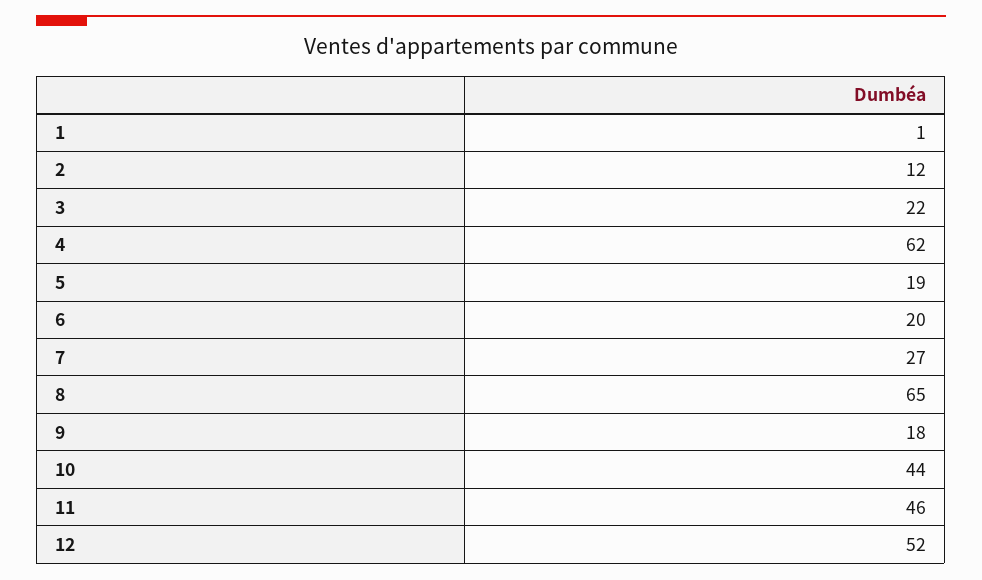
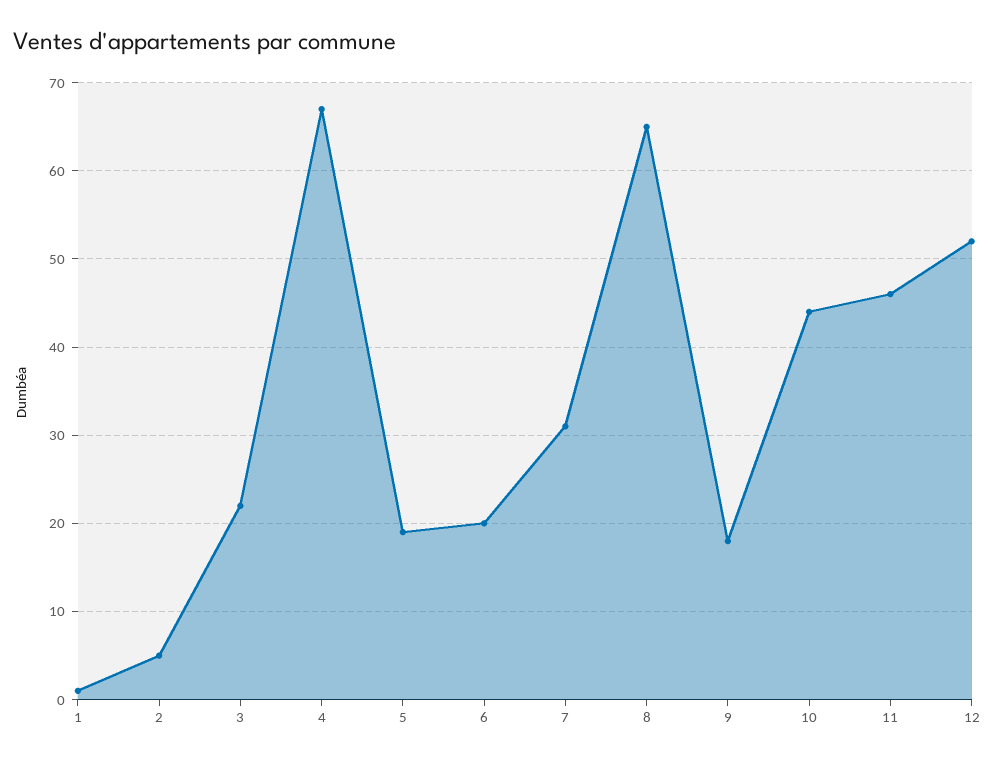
2: 12 -> 5
4: 62 -> 67
7: 27 -> 31

